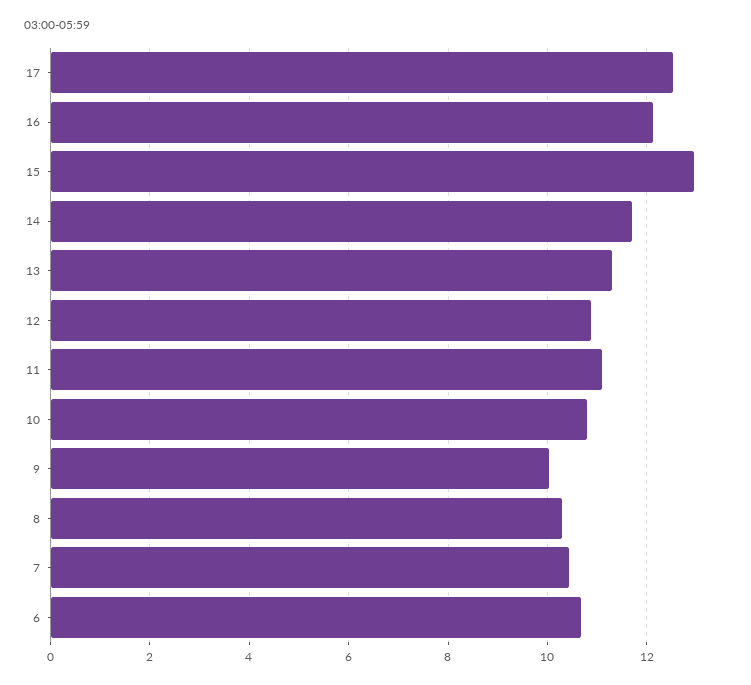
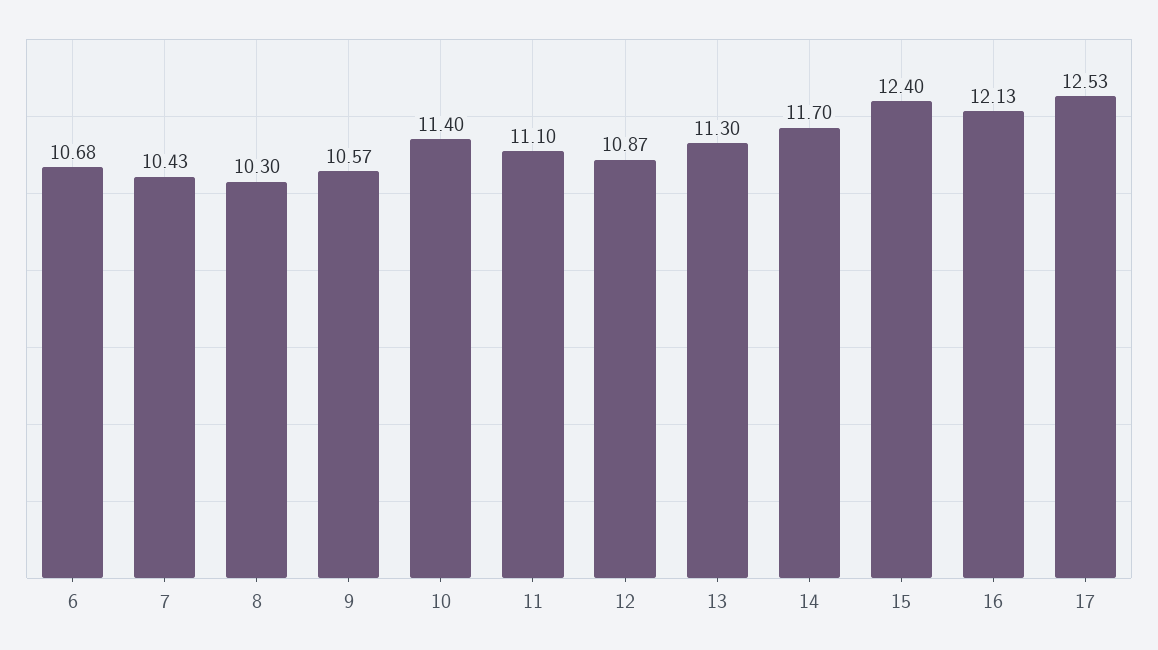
15: 13 -> 12.4
10: 10.8 -> 11.4
9: 10 -> 10.57

